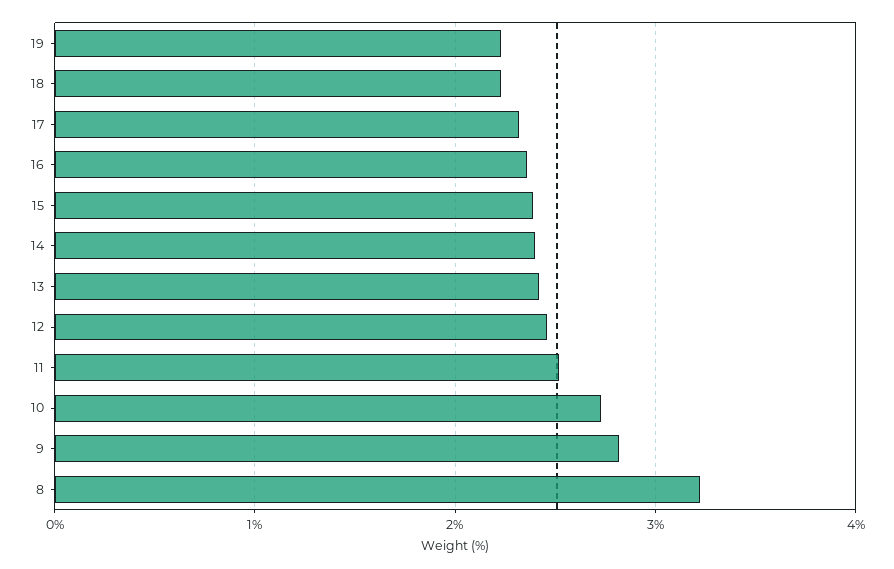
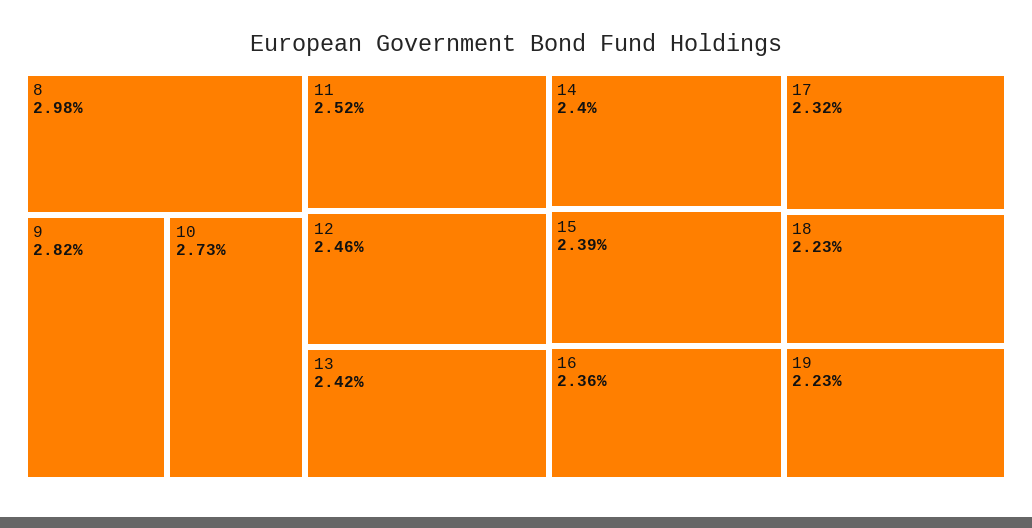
8: 3.2 -> 2.98

